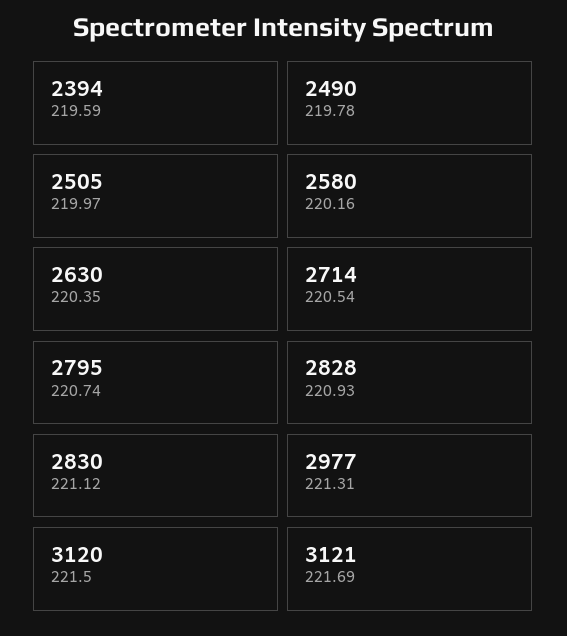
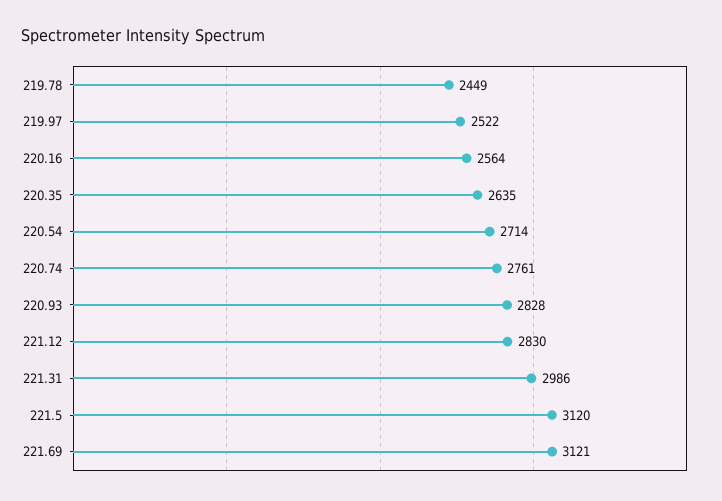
219.59: 2394 -> none
219.78: 2490 -> 2449
219.97: 2505 -> 2522
220.16: 2580 -> 2564
220.35: 2630 -> 2635
220.74: 2795 -> 2761
221.31: 2977 -> 2986

